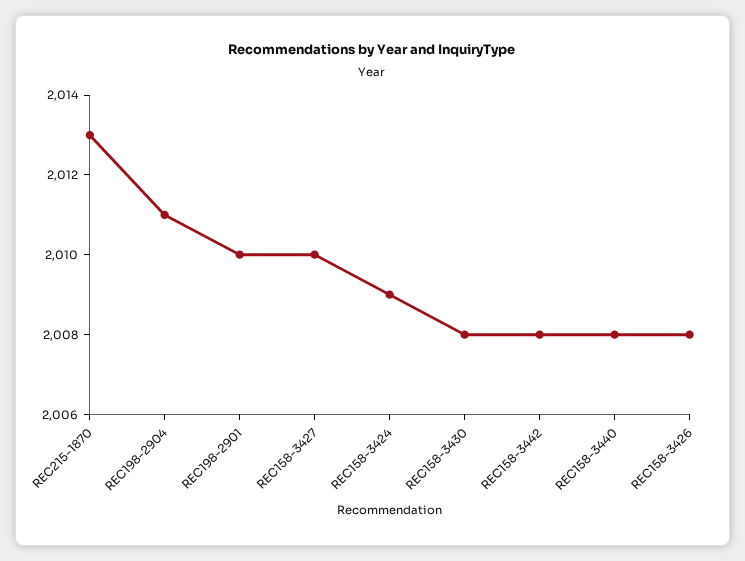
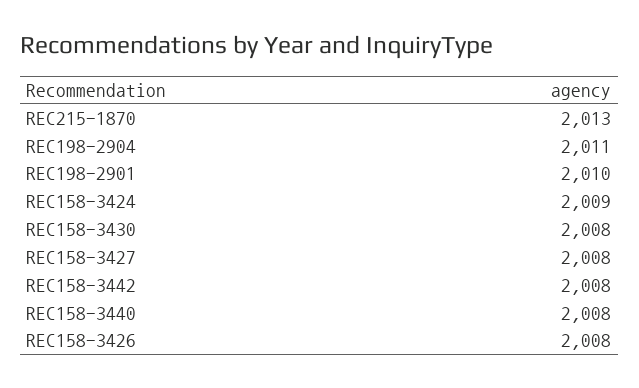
REC158-3427: 2010 -> 2008

